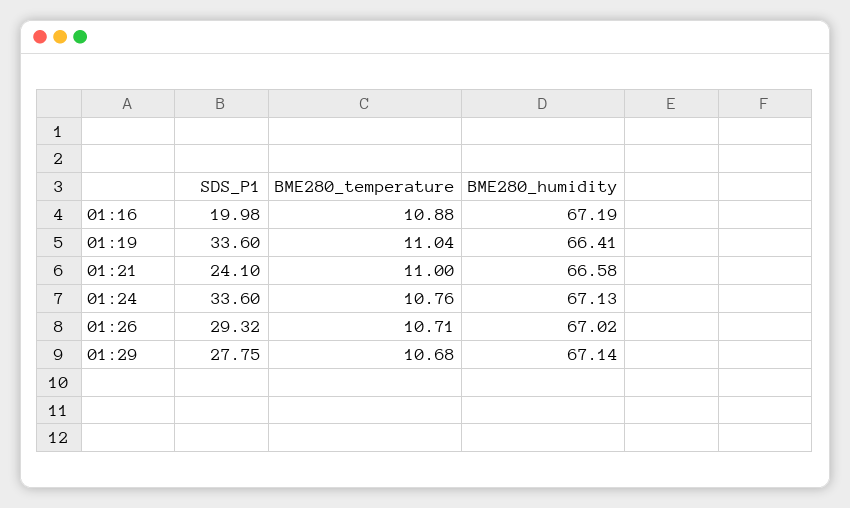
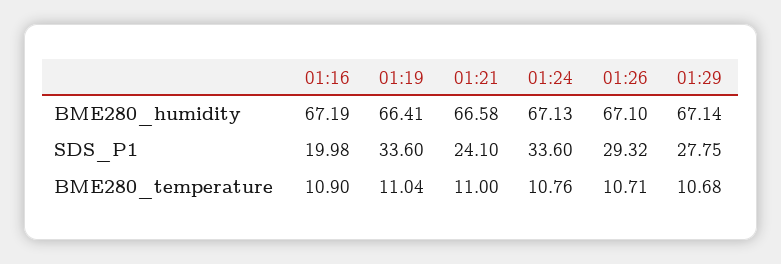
BME280_temperature, 01:16: 10.88 -> 10.9
BME280_humidity, 01:26: 67.02 -> 67.1

